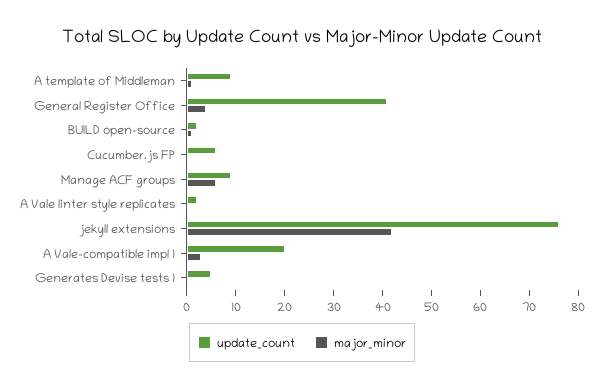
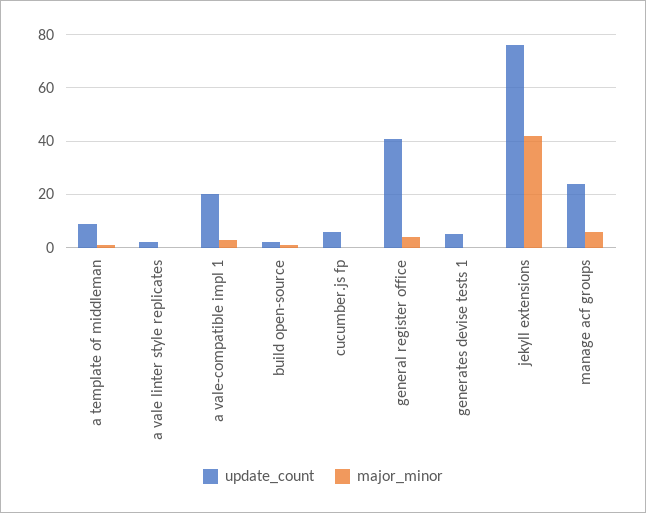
update_count, Manage ACF groups: 10 -> 25

